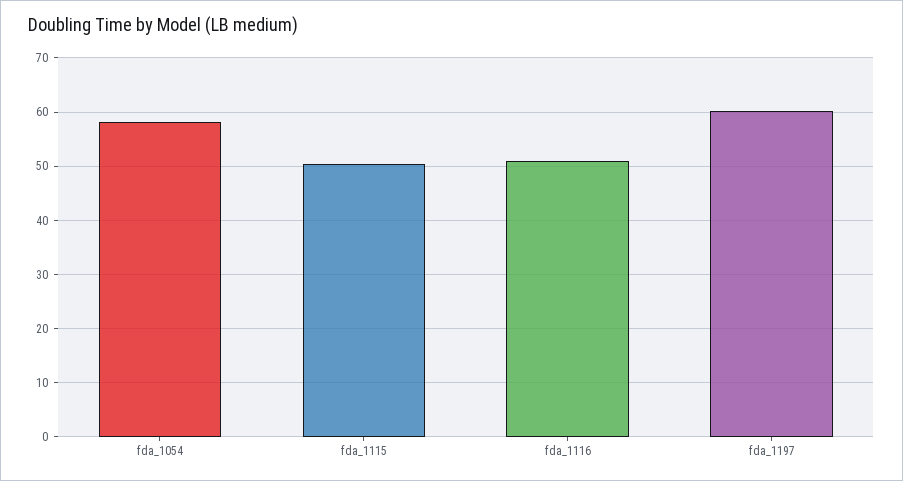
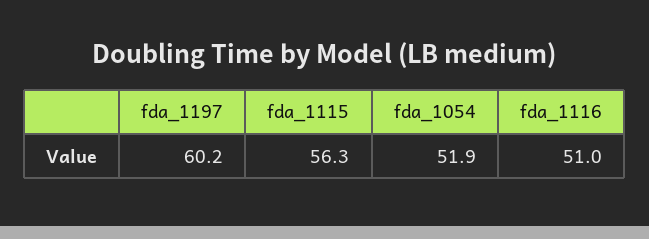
fda_1054: 58 -> 51.9
fda_1115: 50 -> 56.3

